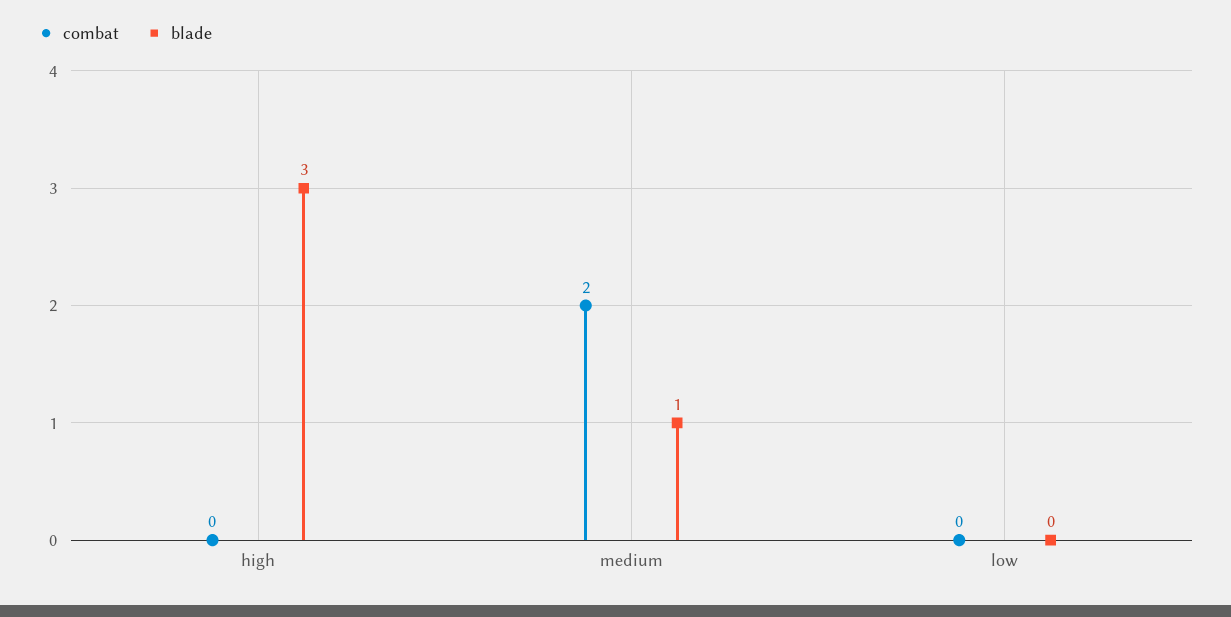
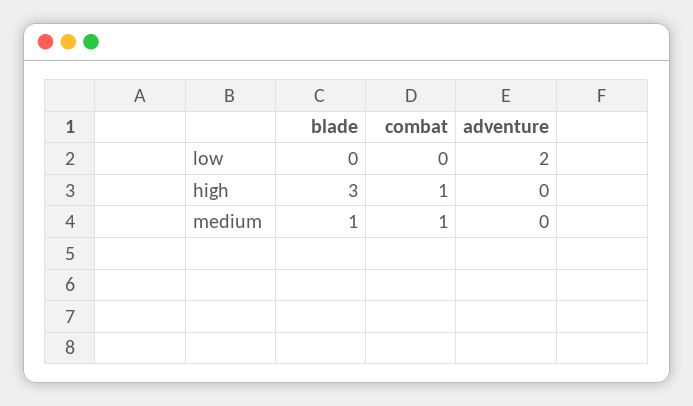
combat, high: 0 -> 1
combat, medium: 2 -> 1
adventure, low: none -> 2
adventure, high: none -> 0
adventure, medium: none -> 0

